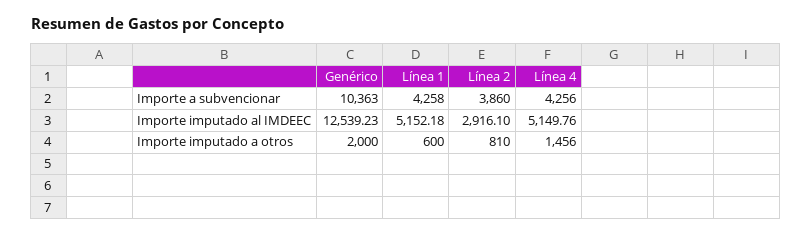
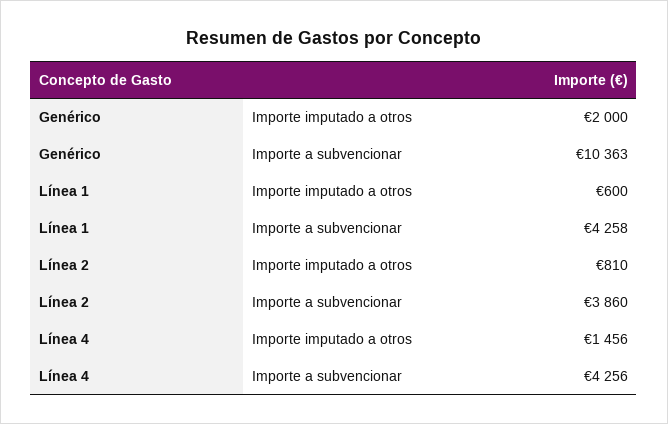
Genérico, Importe imputado al IMDEEC: 12539.23 -> none
Línea 1, Importe imputado al IMDEEC: 5152.18 -> none
Línea 2, Importe imputado al IMDEEC: 2916.1 -> none
Línea 4, Importe imputado al IMDEEC: 5149.76 -> none

